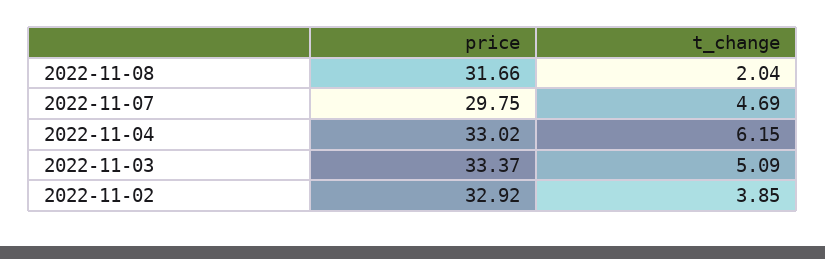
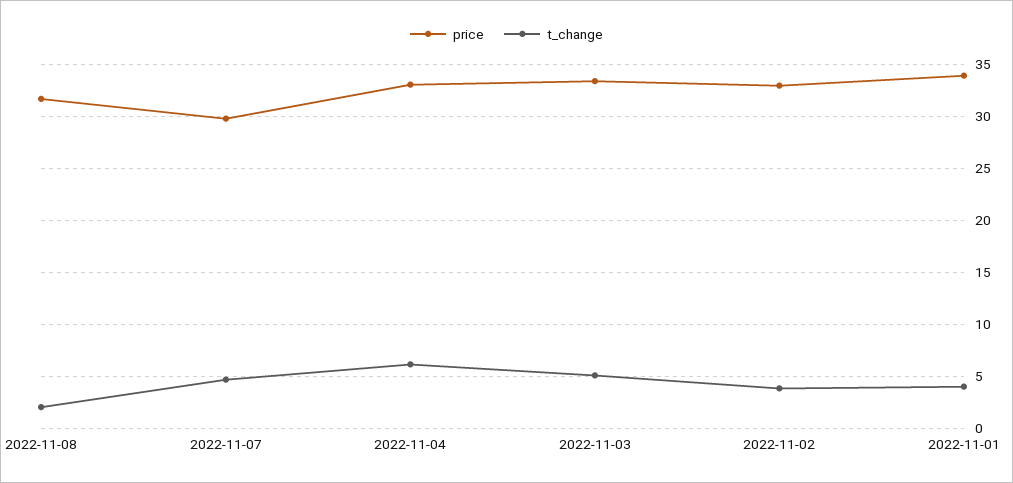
price, 2022-11-01: none -> 34
t_change, 2022-11-01: none -> 4

